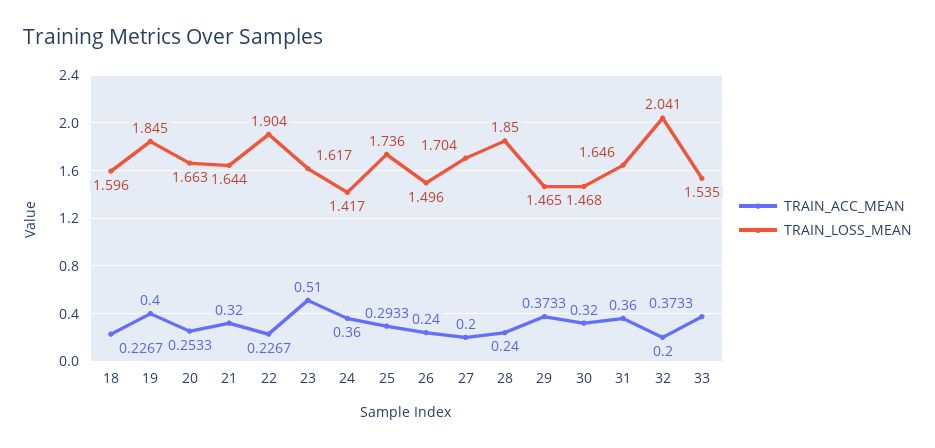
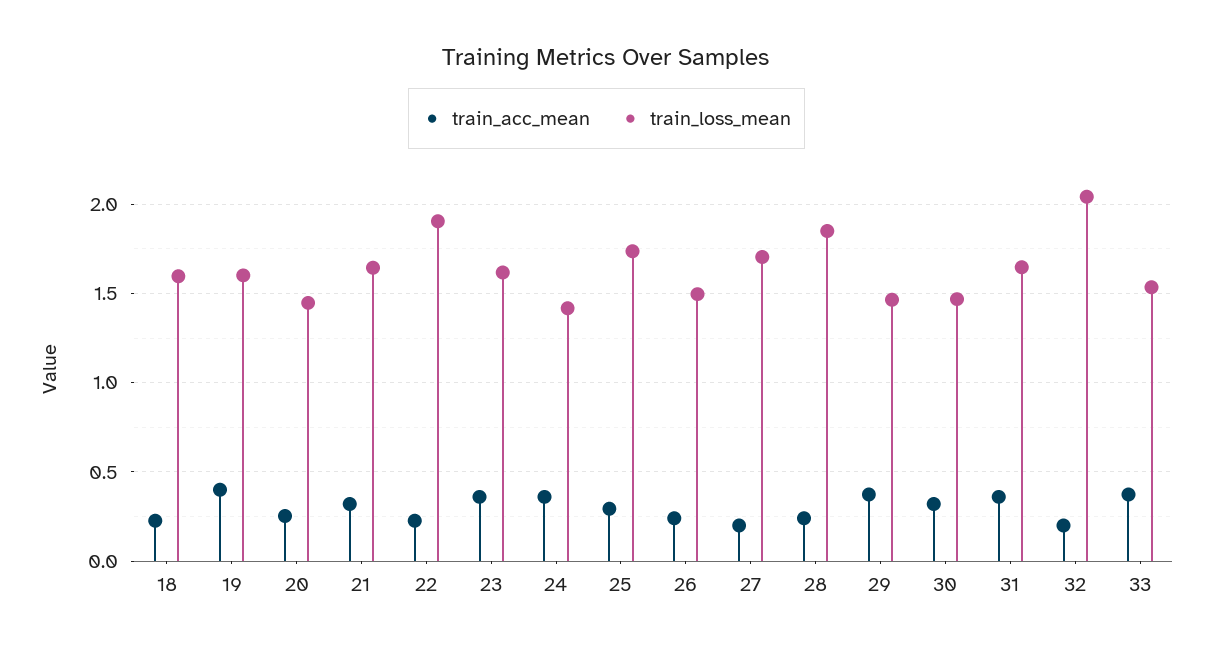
TRAIN_LOSS_MEAN, 19: 1.845 -> 1.6
TRAIN_LOSS_MEAN, 20: 1.663 -> 1.45
TRAIN_ACC_MEAN, 23: 0.51 -> 0.35

